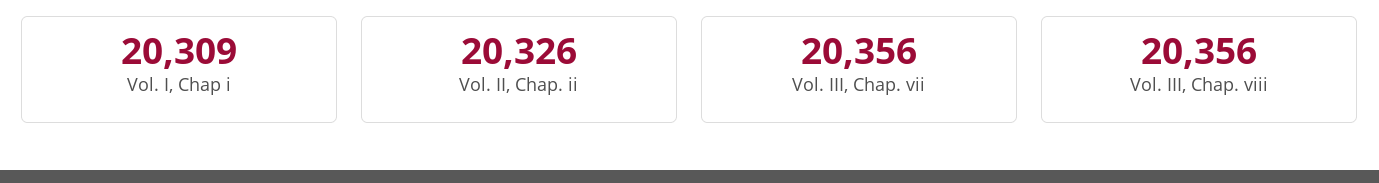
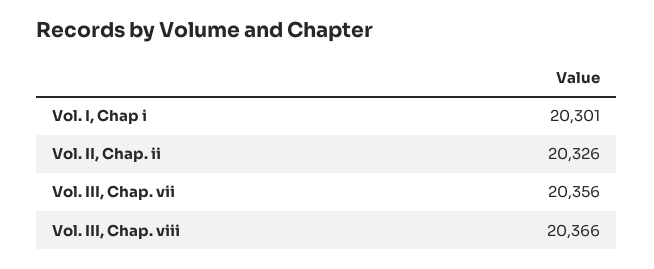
Vol. I, Chap i: 20309 -> 20301
Vol. III, Chap. viii: 20356 -> 20366

